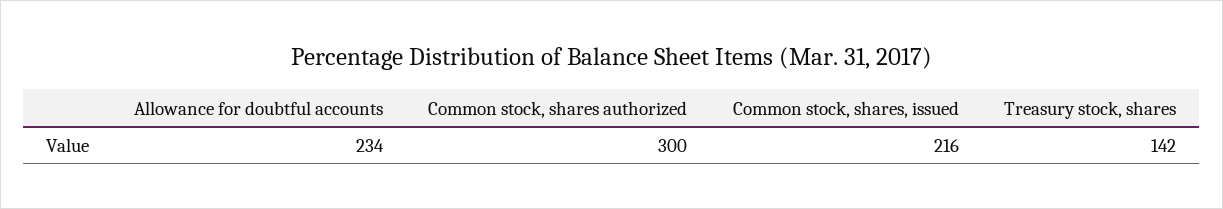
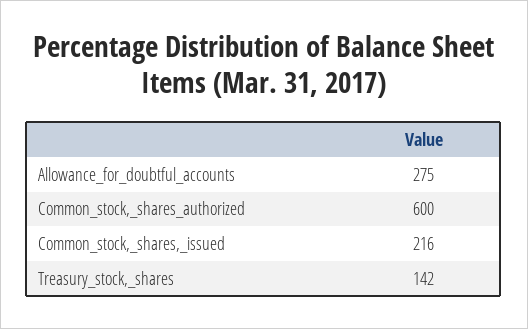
Allowance for doubtful accounts: 234 -> 275
Common stock, shares authorized: 300 -> 600

